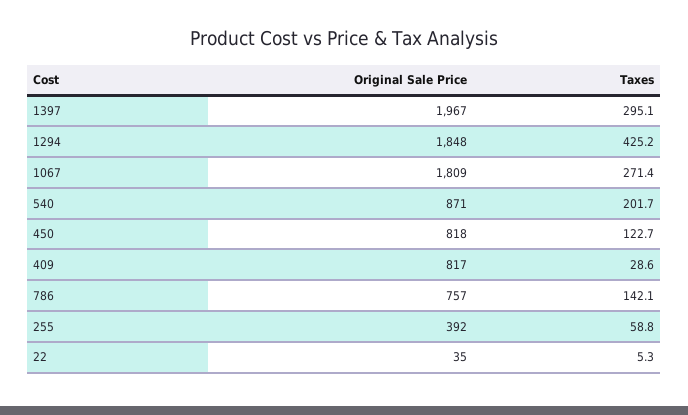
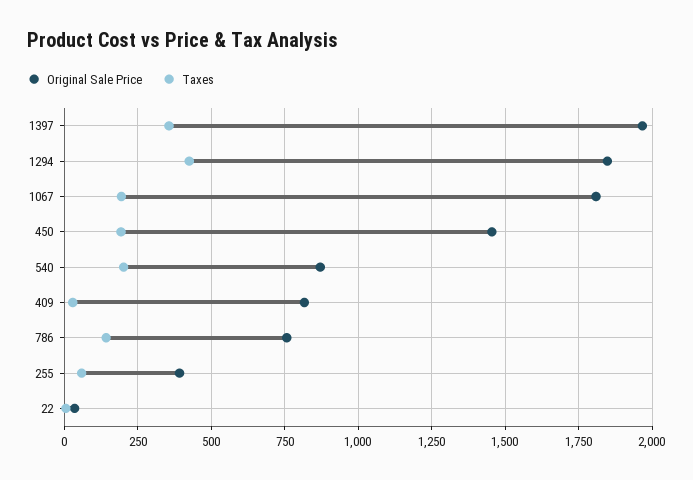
Taxes, 1397: 295.1 -> 350
Taxes, 1067: 271.4 -> 200
Original Sale Price, 450: 818 -> 1450
Taxes, 450: 122.7 -> 200

